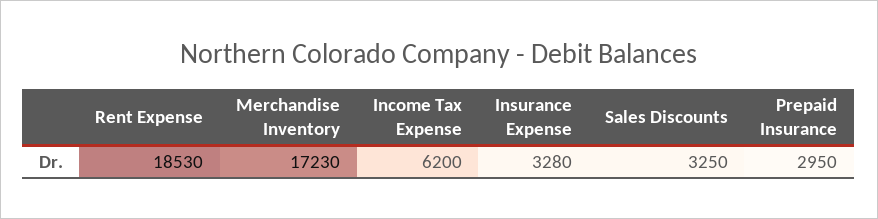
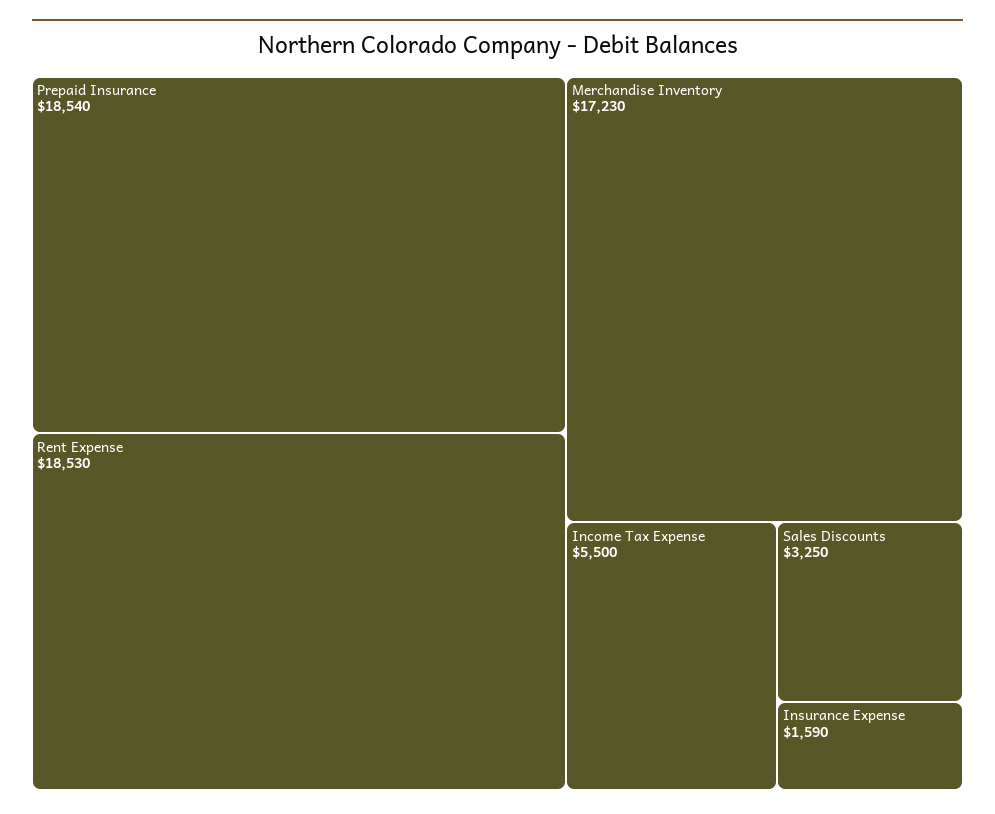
Income Tax Expense: 6200 -> 5500
Insurance Expense: 3280 -> 1590
Prepaid Insurance: 2950 -> 18540

